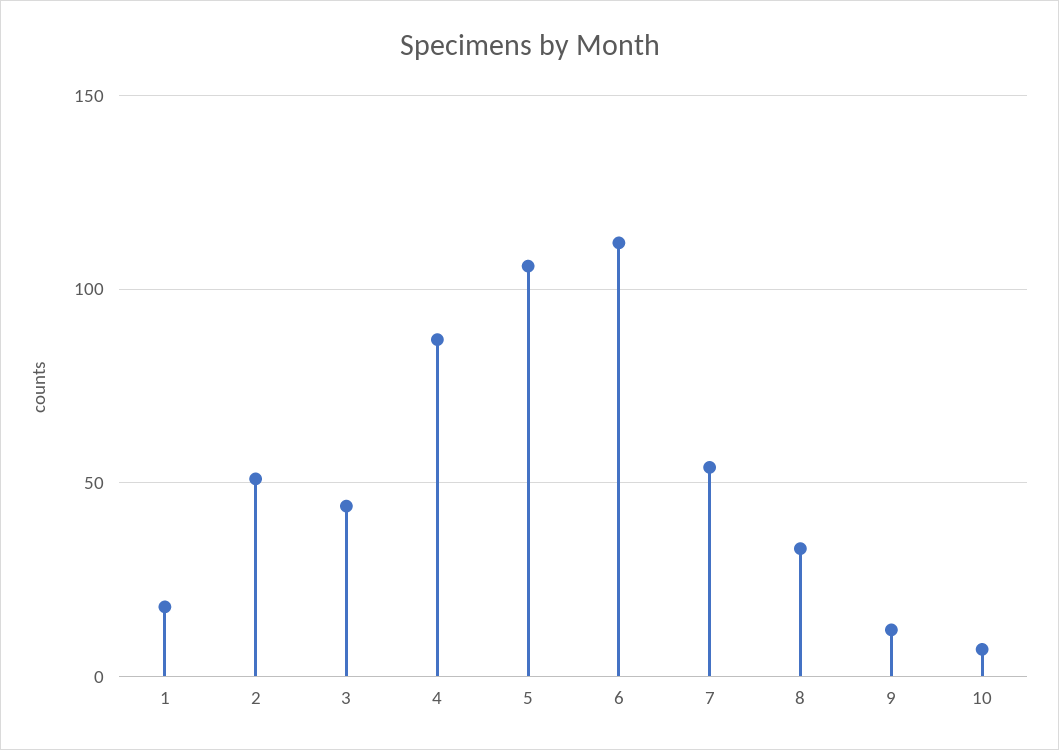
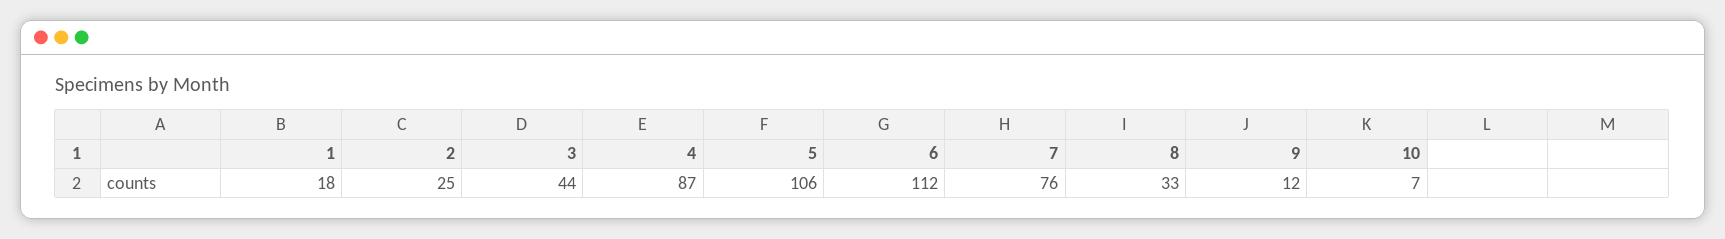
2: 50 -> 25
7: 55 -> 76

